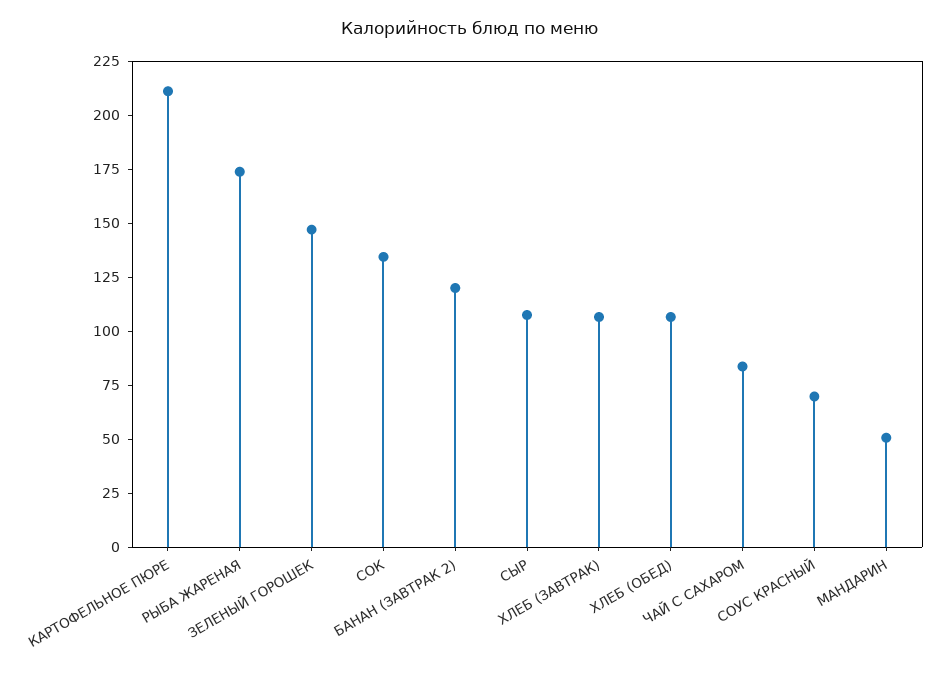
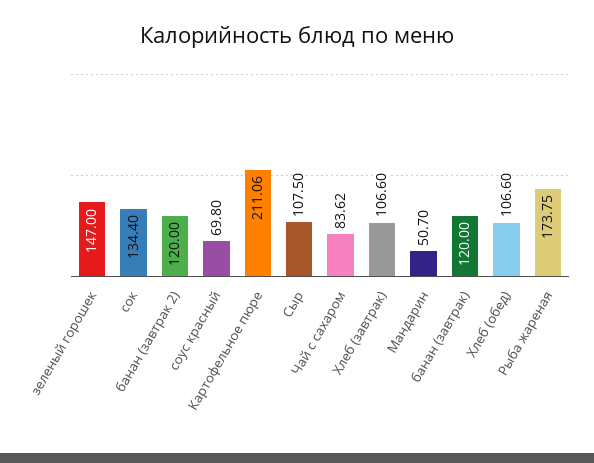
банан (завтрак): none -> 120

